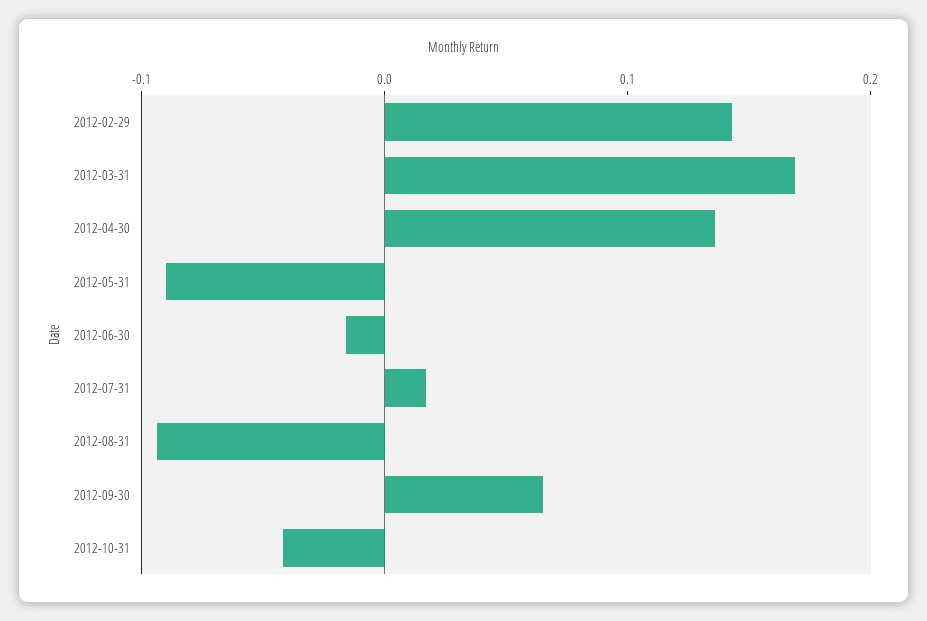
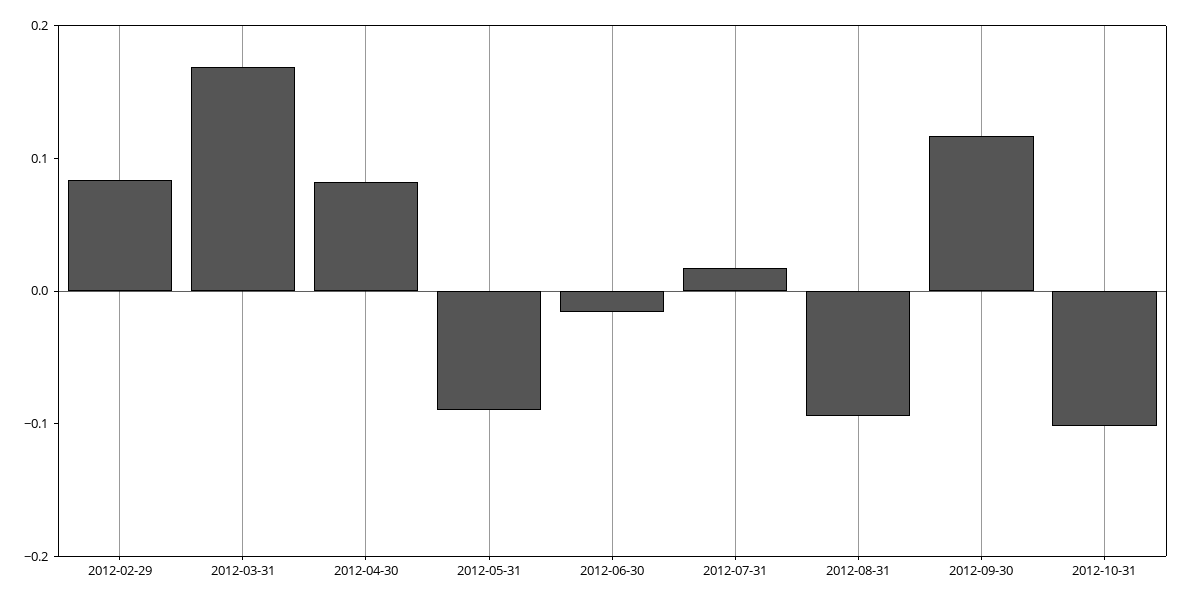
2012-02-29: 0.14 -> 0.08
2012-04-30: 0.14 -> 0.08
2012-09-30: 0.06 -> 0.12
2012-10-31: -0.04 -> -0.1

